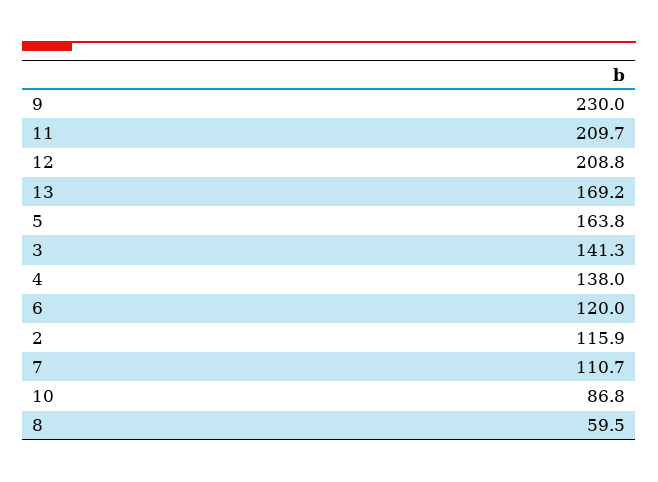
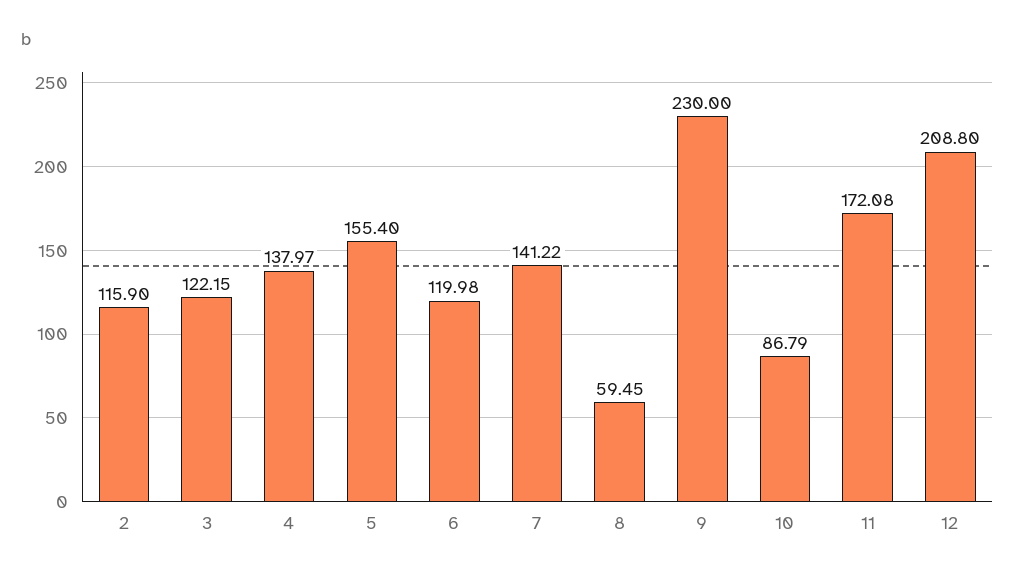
11: 209.7 -> 172.08
13: 169.2 -> none
5: 163.8 -> 155.4
3: 141.3 -> 122.15
7: 110.7 -> 141.22

